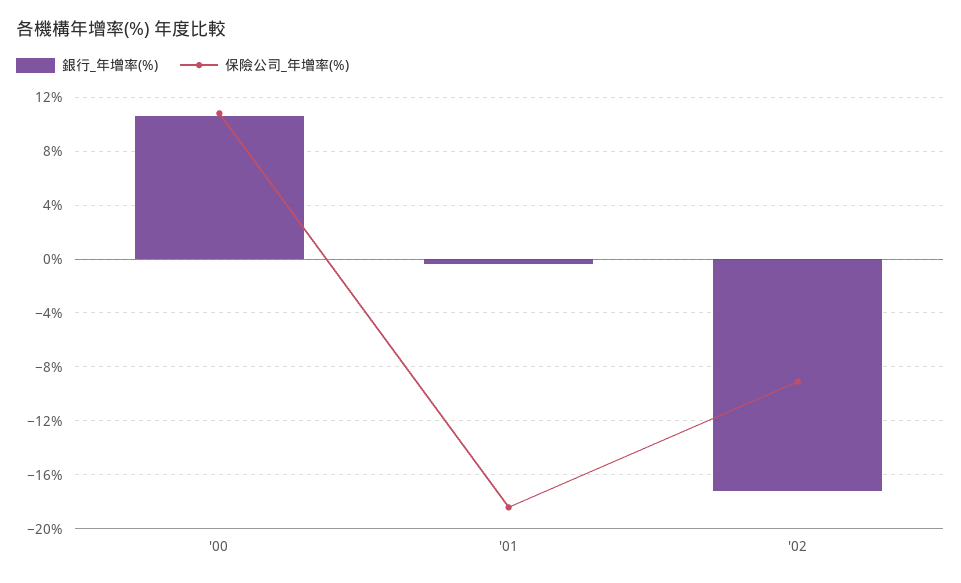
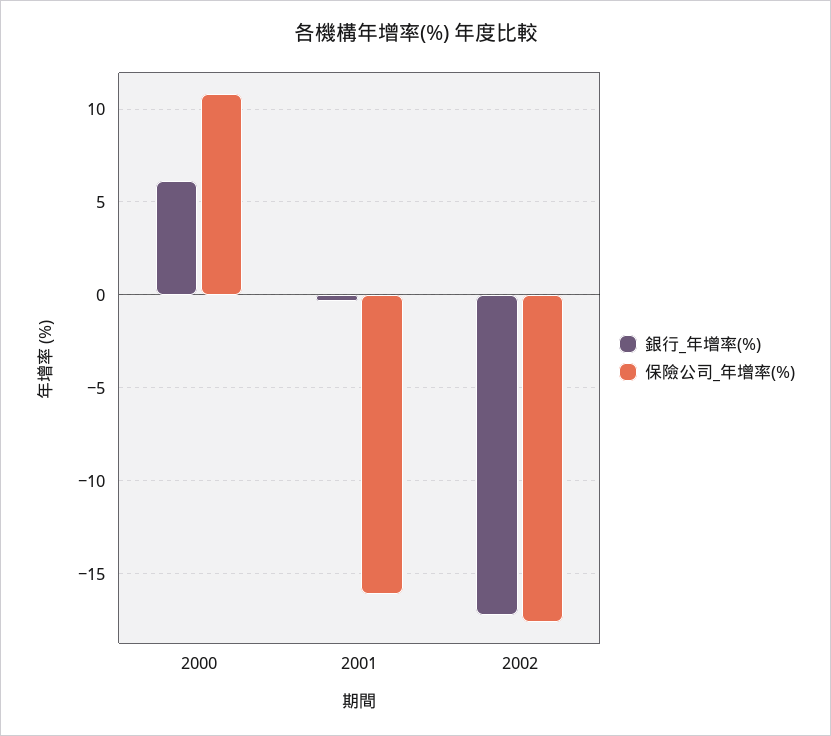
銀行_年增率(%), '00: 10.5 -> 6
保險公司_年增率(%), '01: -18.5 -> -16
保險公司_年增率(%), '02: -9 -> -17.5

